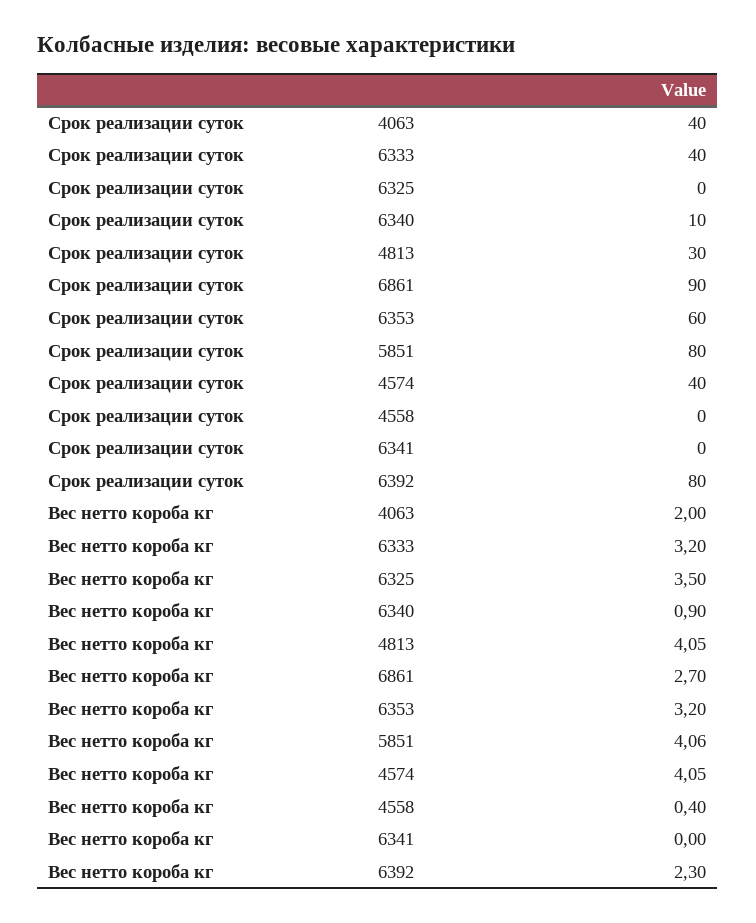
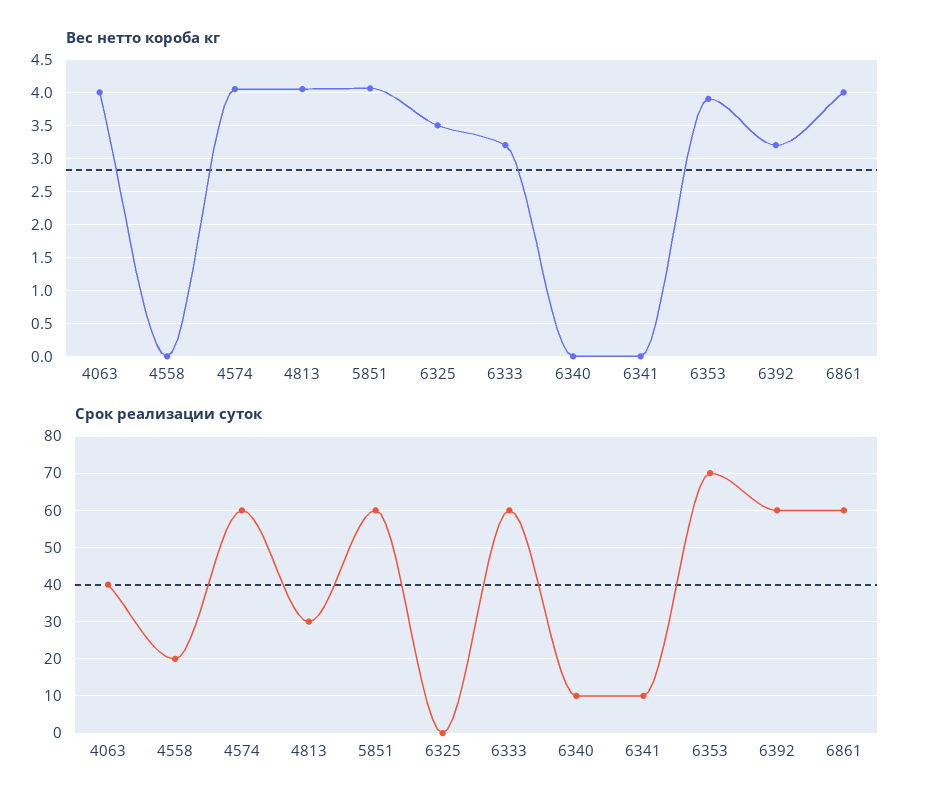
Срок реализации суток, 6333: 40 -> 60
Срок реализации суток, 6861: 90 -> 60
Срок реализации суток, 6353: 60 -> 70
Срок реализации суток, 5851: 80 -> 60
Срок реализации суток, 4574: 40 -> 60
Срок реализации суток, 4558: 0 -> 20
Срок реализации суток, 6341: 0 -> 10
Срок реализации суток, 6392: 80 -> 60
Вес нетто короба кг, 4063: 2 -> 4
Вес нетто короба кг, 6340: 0.9 -> 0
Вес нетто короба кг, 6861: 2.7 -> 4
Вес нетто короба кг, 6353: 3.2 -> 3.9
Вес нетто короба кг, 4558: 0.4 -> 0
Вес нетто короба кг, 6392: 2.3 -> 3.2

